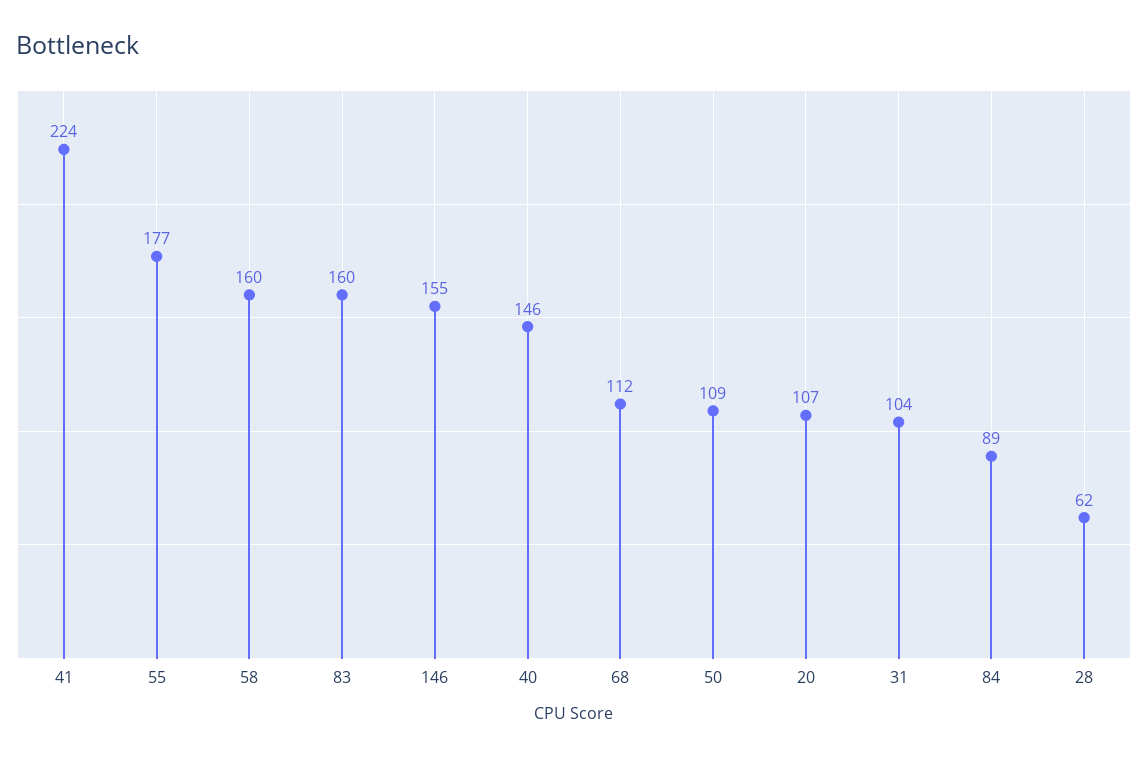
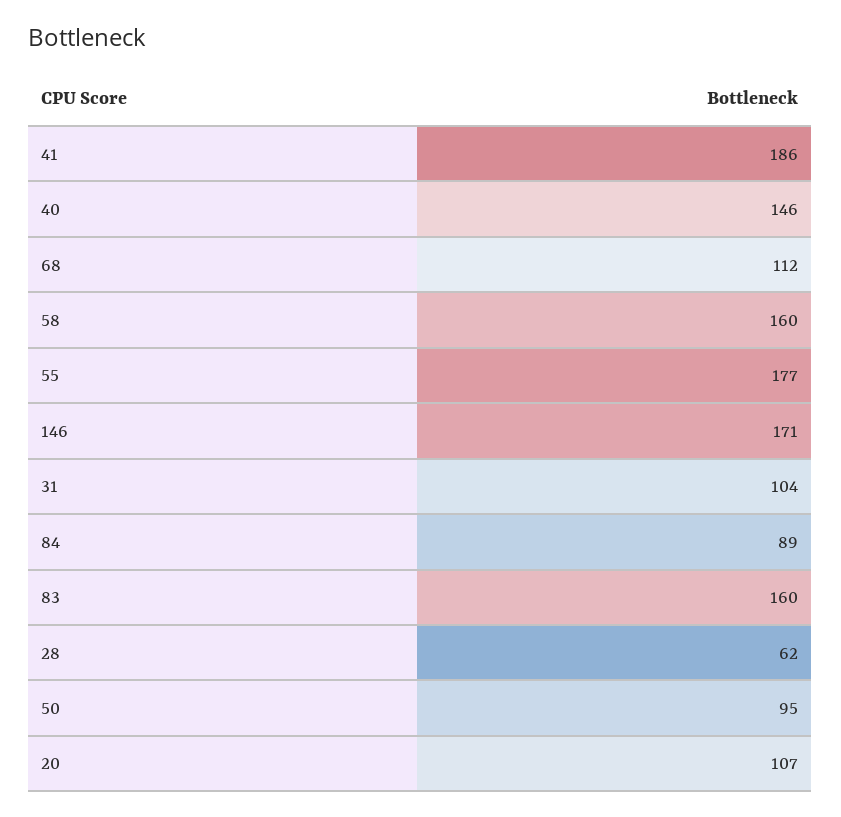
41: 224 -> 186
146: 155 -> 171
50: 109 -> 95

